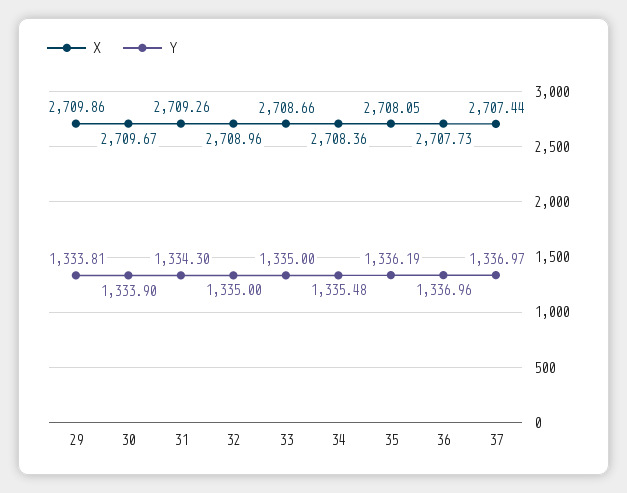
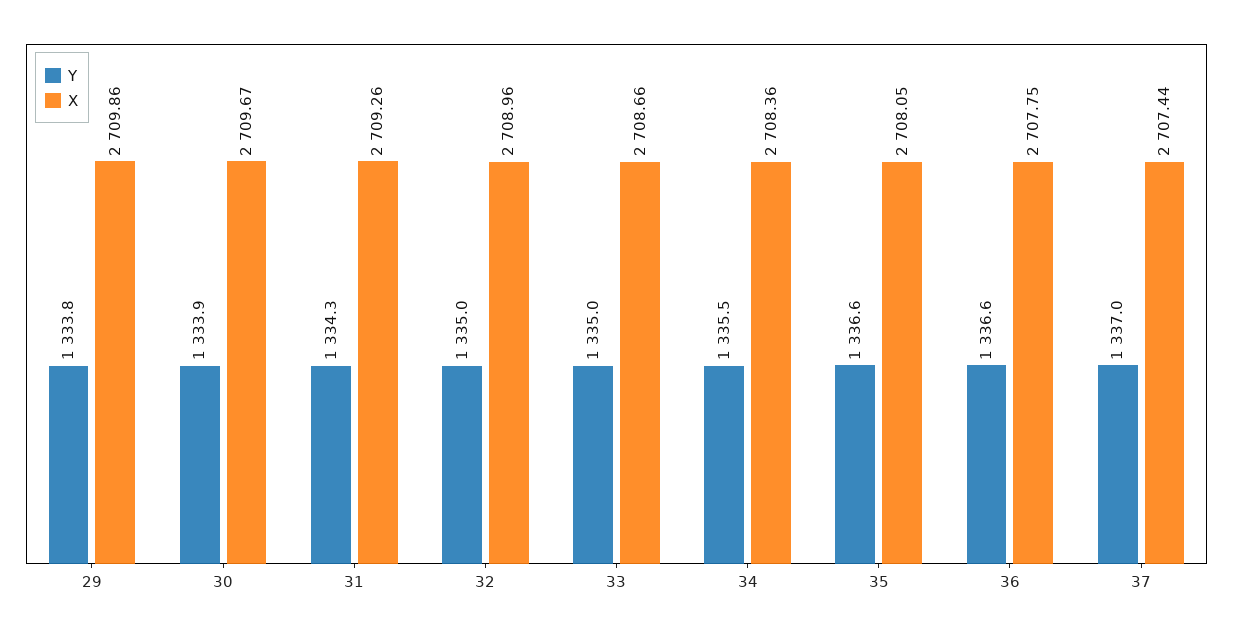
Y, 35: 1336.19 -> 1336.6
X, 36: 2707.73 -> 2707.75
Y, 36: 1336.96 -> 1336.6

